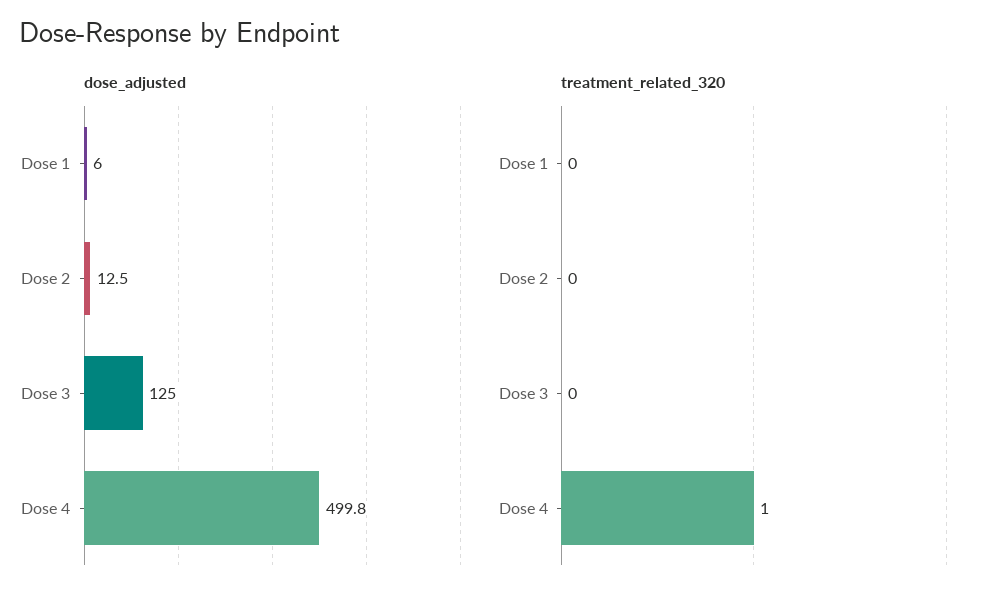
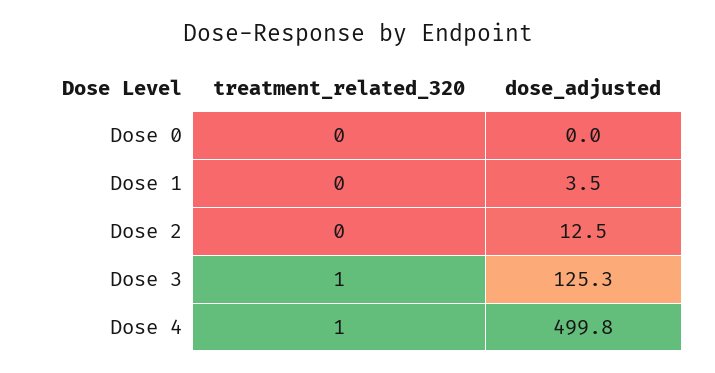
dose_adjusted, Dose 1: 6 -> 3.5
dose_adjusted, Dose 3: 125 -> 125.3
treatment_related_320, Dose 3: 0 -> 1
treatment_related_320, Dose 0: none -> 0
dose_adjusted, Dose 0: none -> 0

